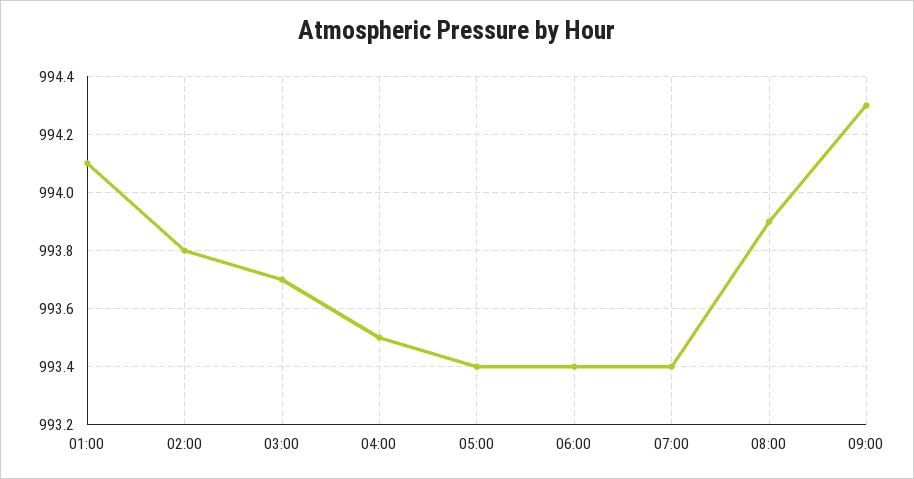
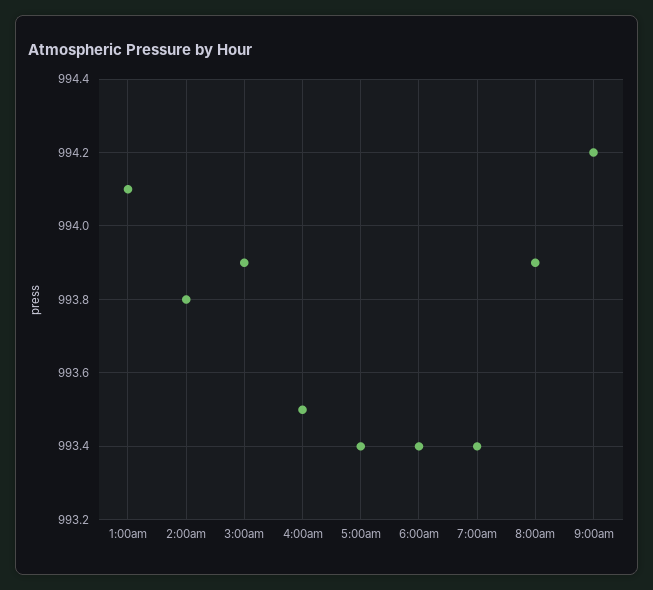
03:00: 993.7 -> 993.9
09:00: 994.3 -> 994.2

